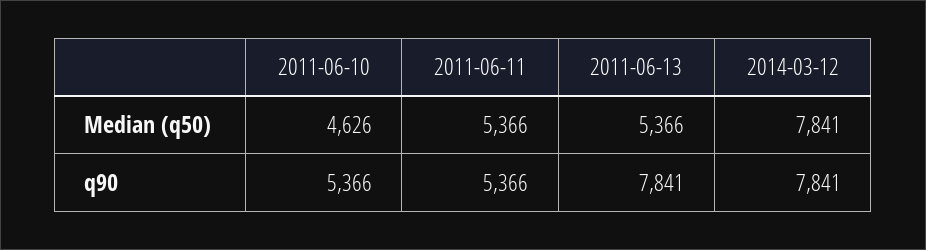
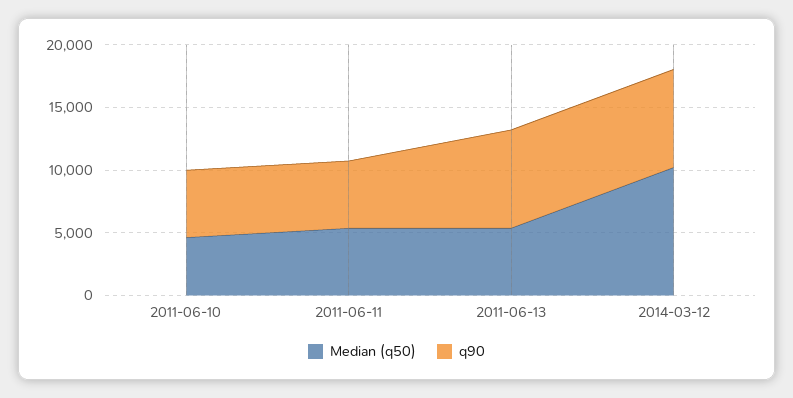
Median (q50), 2014-03-12: 7841 -> 10000

